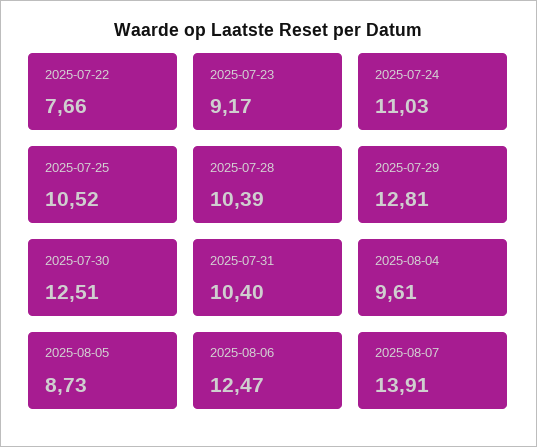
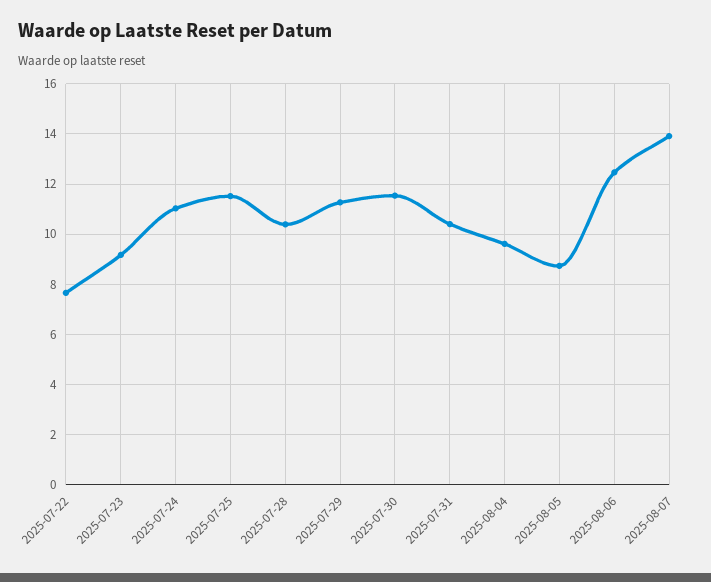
2025-07-25: 10.52 -> 11.5
2025-07-29: 12.81 -> 11.25
2025-07-30: 12.51 -> 11.5

